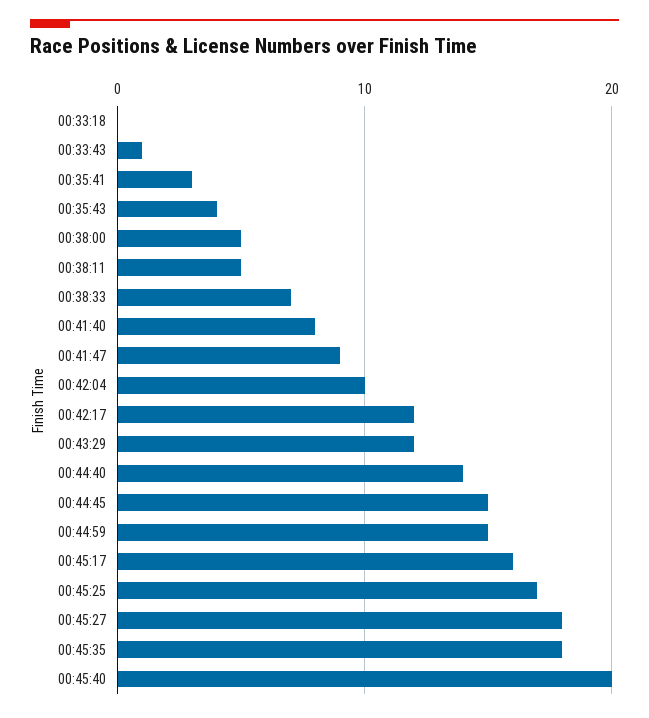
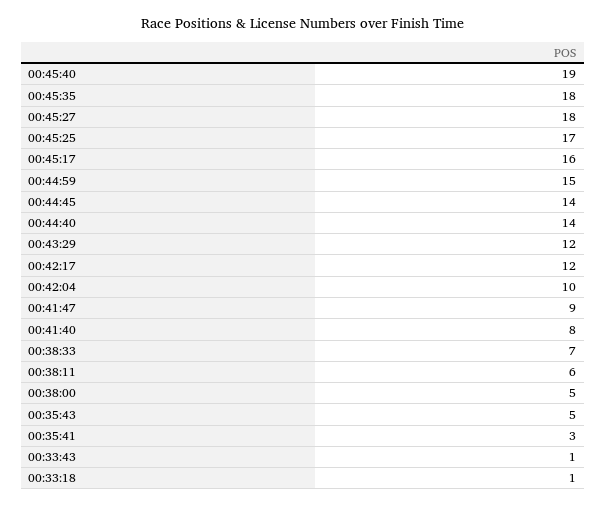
00:33:18: 0 -> 1
00:35:43: 4 -> 5
00:38:11: 5 -> 6
00:44:45: 15 -> 14
00:45:40: 20 -> 19

